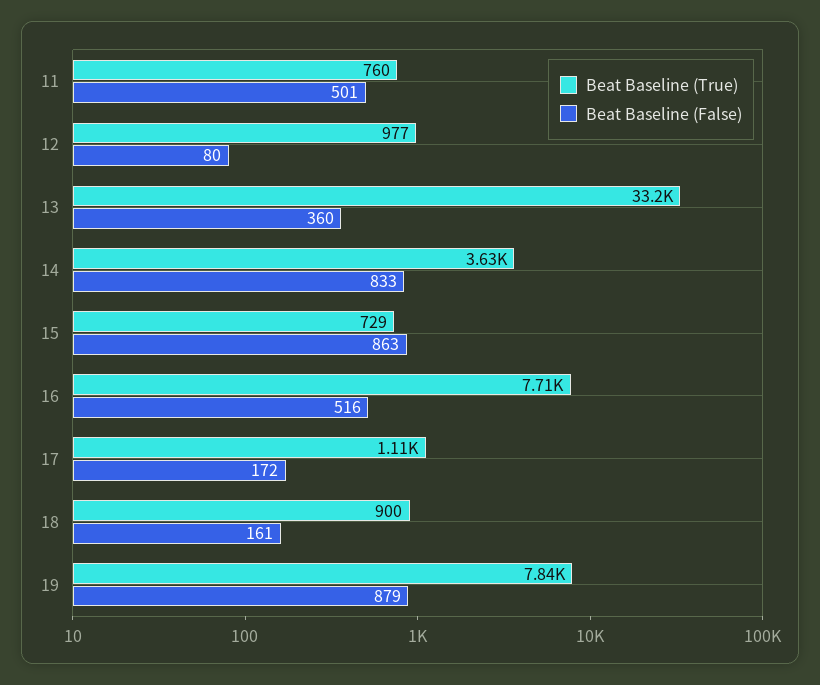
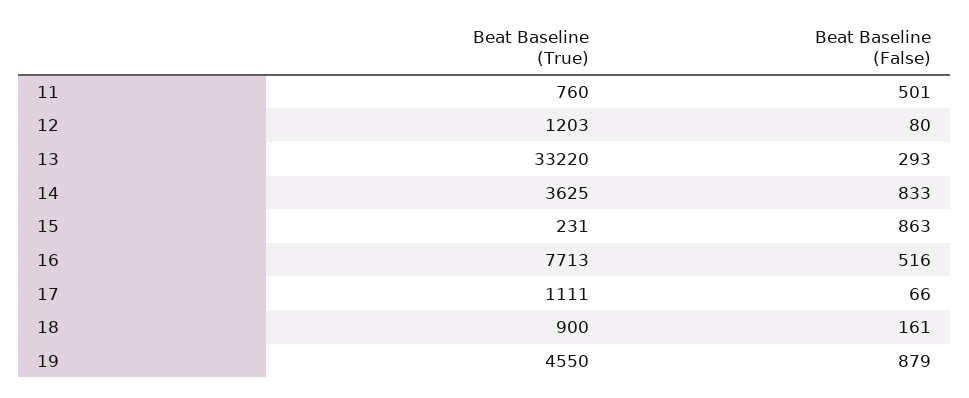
Beat Baseline (True), 12: 977 -> 1203
Beat Baseline (False), 13: 360 -> 293
Beat Baseline (True), 15: 729 -> 231
Beat Baseline (False), 17: 172 -> 66
Beat Baseline (True), 19: 7840 -> 4550

